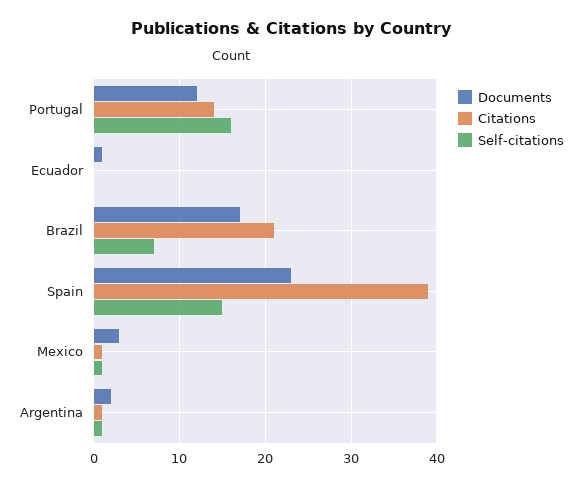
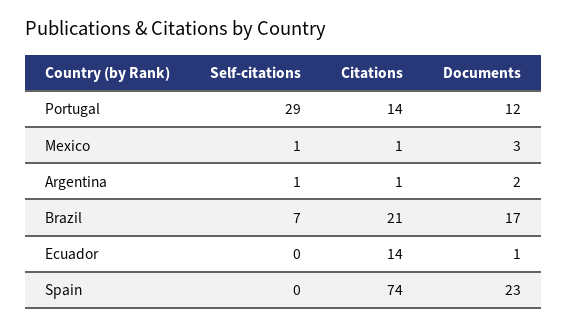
Self-citations, Portugal: 16 -> 29
Citations, Ecuador: 0 -> 14
Citations, Spain: 39 -> 74
Self-citations, Spain: 15 -> 0

